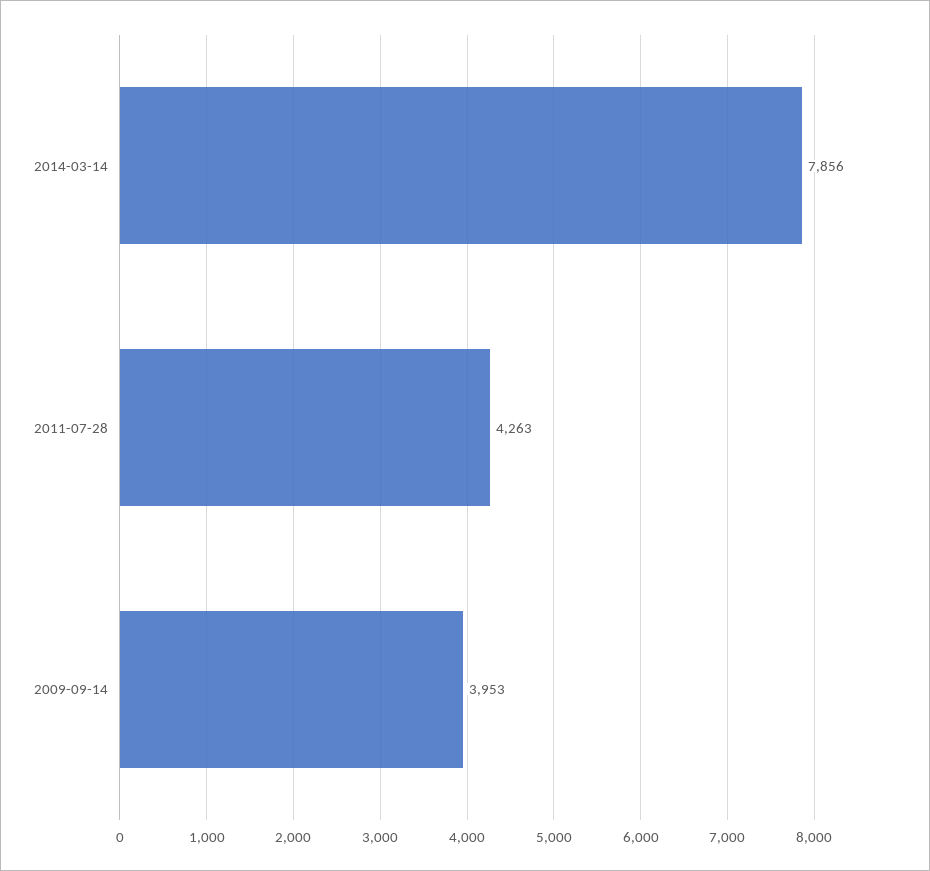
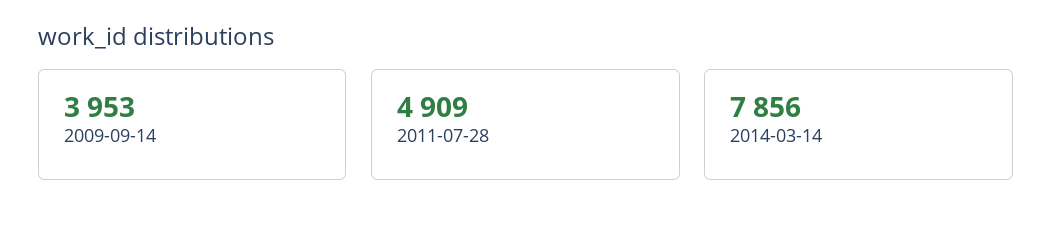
2011-07-28: 4263 -> 4909

